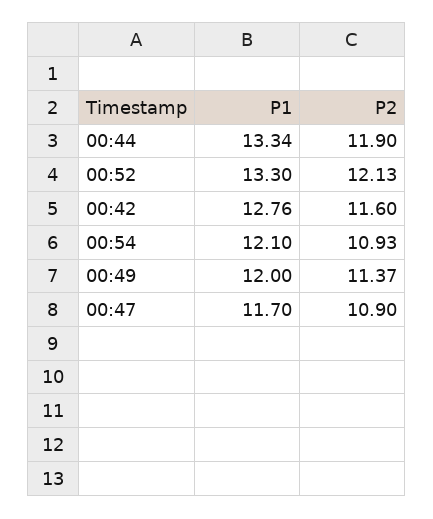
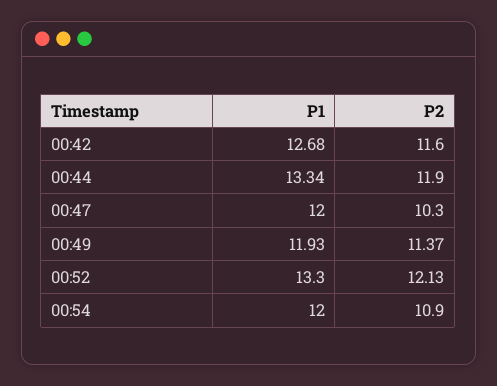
P1, 00:42: 12.76 -> 12.68
P1, 00:54: 12.1 -> 12
P2, 00:54: 10.93 -> 10.9
P1, 00:49: 12 -> 11.93
P1, 00:47: 11.7 -> 12
P2, 00:47: 10.9 -> 10.3

